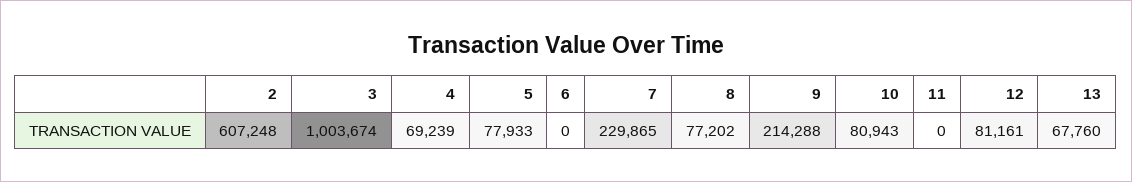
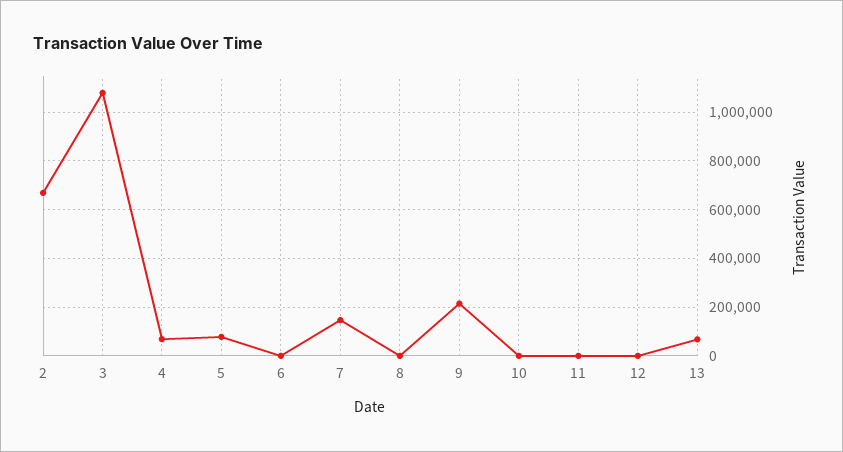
2: 607248 -> 675000
3: 1003674 -> 1075000
7: 229865 -> 150000
8: 77202 -> 0
10: 80943 -> 0
12: 81161 -> 0

